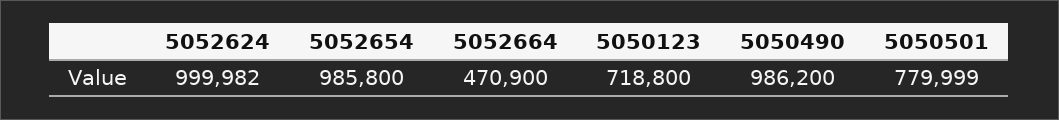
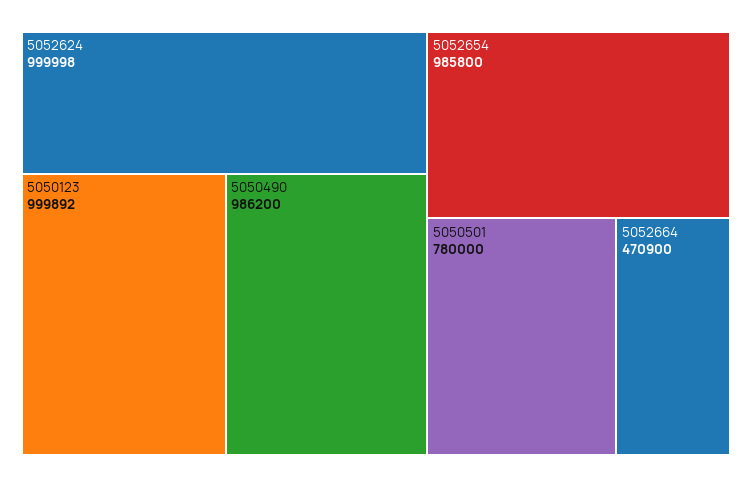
5052624: 999982 -> 999998
5050123: 718800 -> 999892
5050501: 779999 -> 780000

